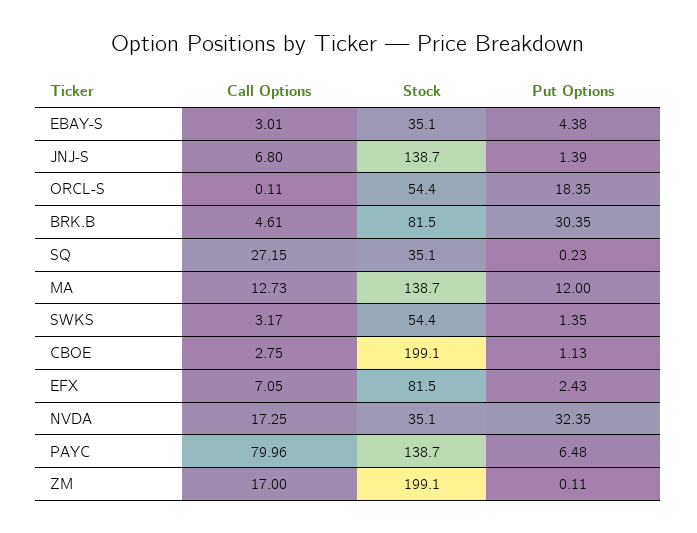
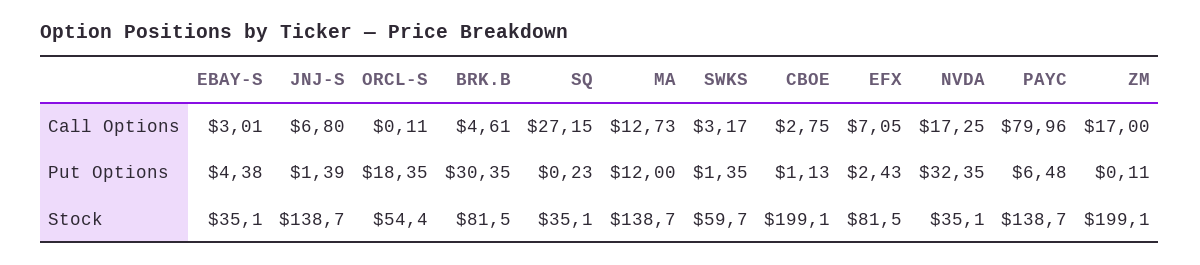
Stock, SWKS: 54.4 -> 59.7

